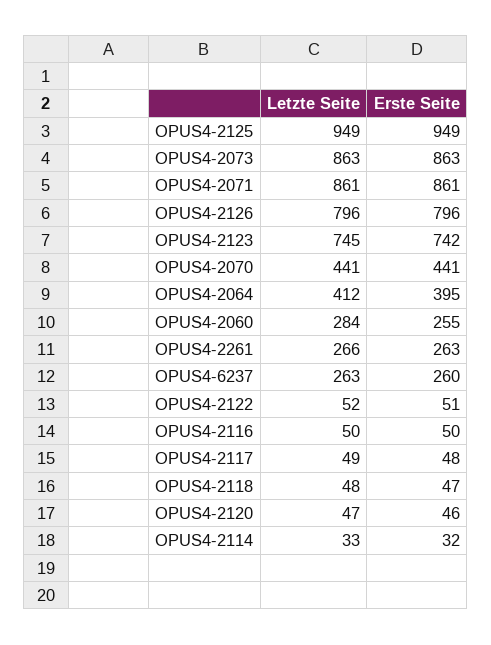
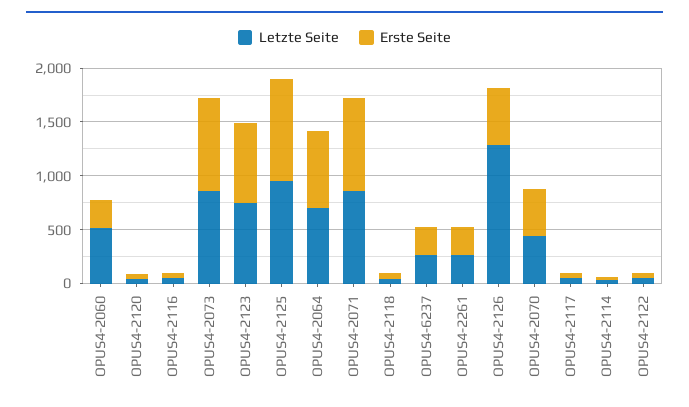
Letzte Seite, OPUS4-2126: 796 -> 1300
Erste Seite, OPUS4-2126: 796 -> 500
Letzte Seite, OPUS4-2064: 412 -> 700
Erste Seite, OPUS4-2064: 395 -> 700
Letzte Seite, OPUS4-2060: 284 -> 500

